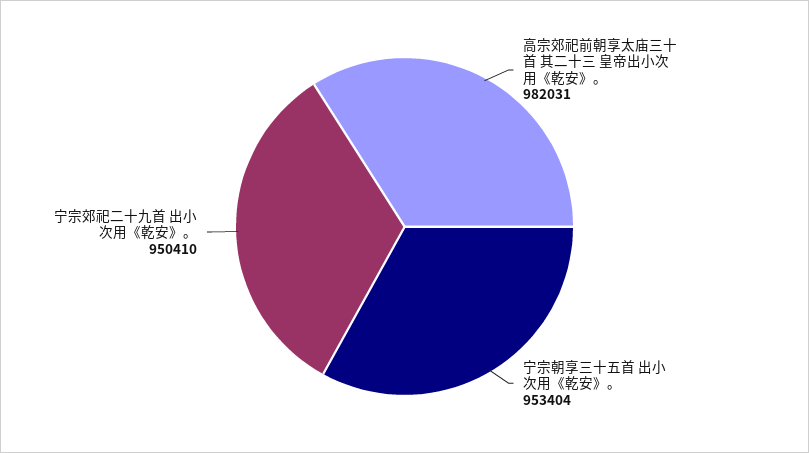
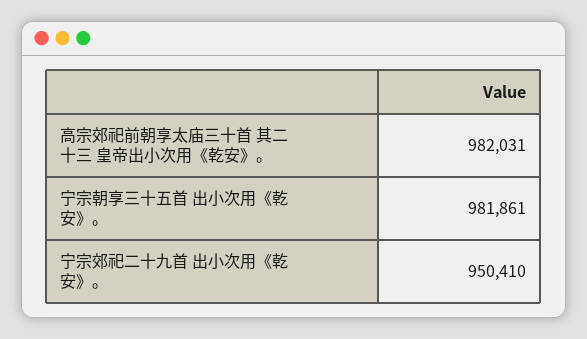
宁宗朝享三十五首 出小次用《乾安》。: 953404 -> 981861

